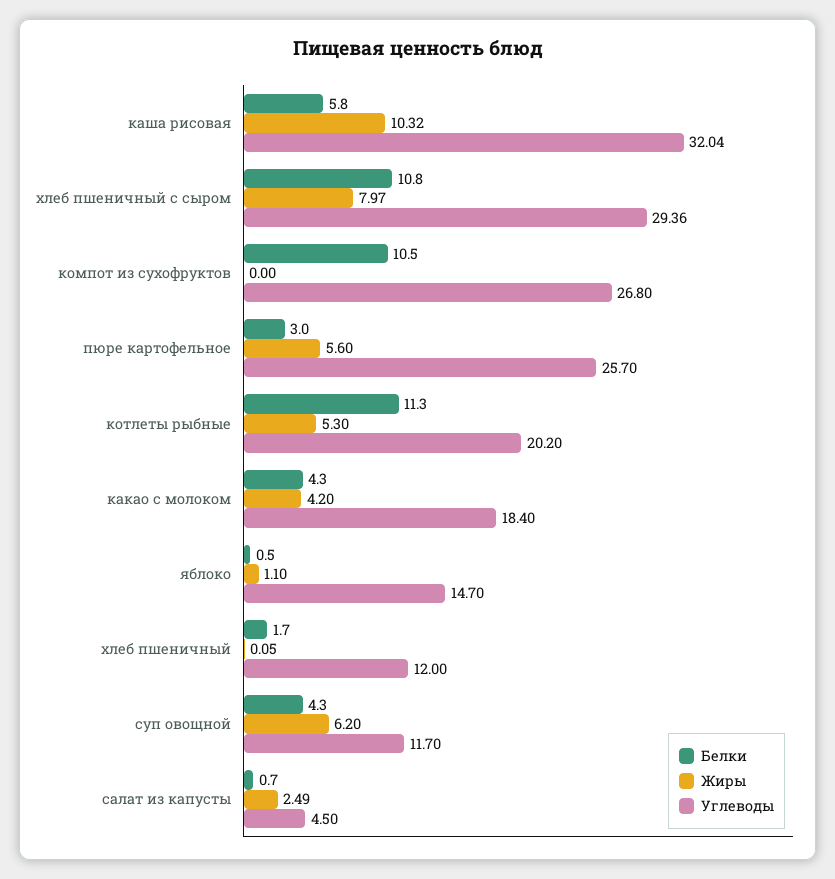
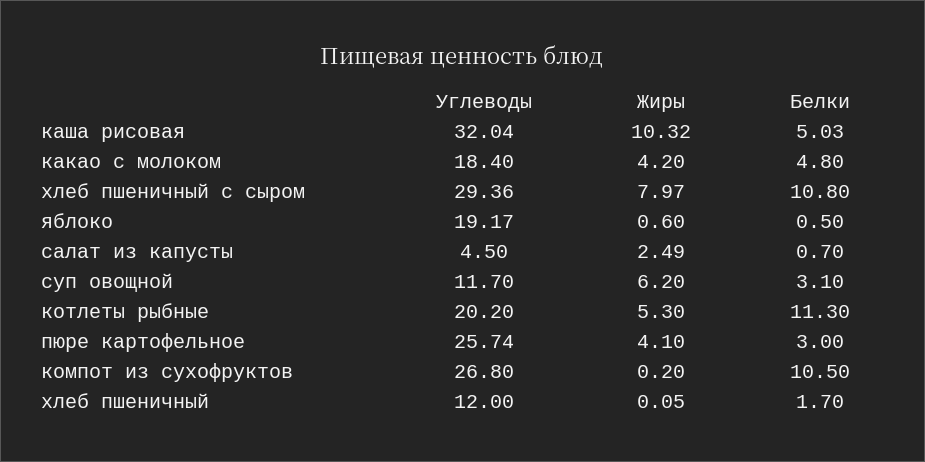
Белки, каша рисовая: 5.8 -> 5.03
Жиры, компот из сухофруктов: 0 -> 0.2
Жиры, пюре картофельное: 5.6 -> 4.1
Углеводы, пюре картофельное: 25.7 -> 25.74
Белки, какао с молоком: 4.3 -> 4.8
Жиры, яблоко: 1.1 -> 0.6
Углеводы, яблоко: 14.7 -> 19.17
Белки, суп овощной: 4.3 -> 3.1

